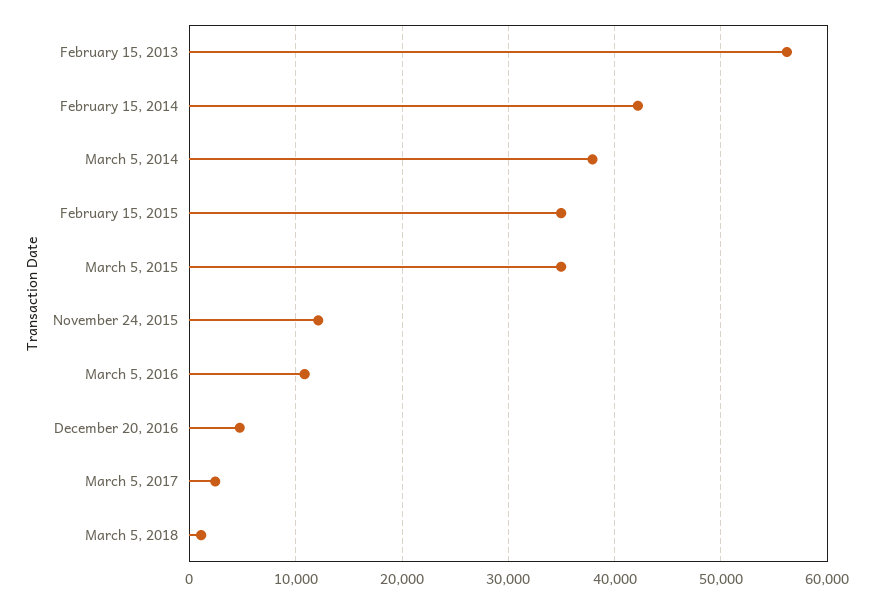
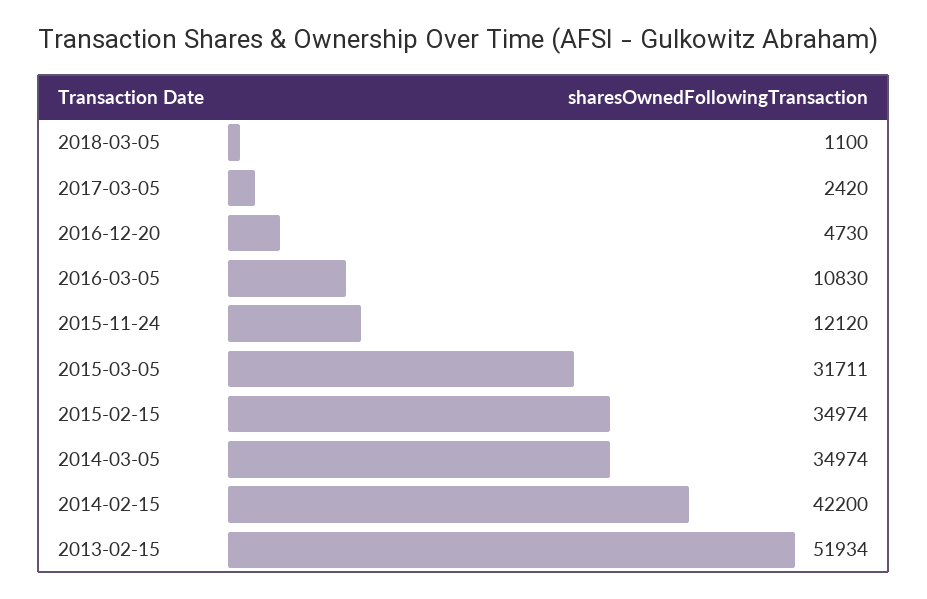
February 15, 2013: 56000 -> 51934
March 5, 2014: 38000 -> 34974
March 5, 2015: 35000 -> 31711

